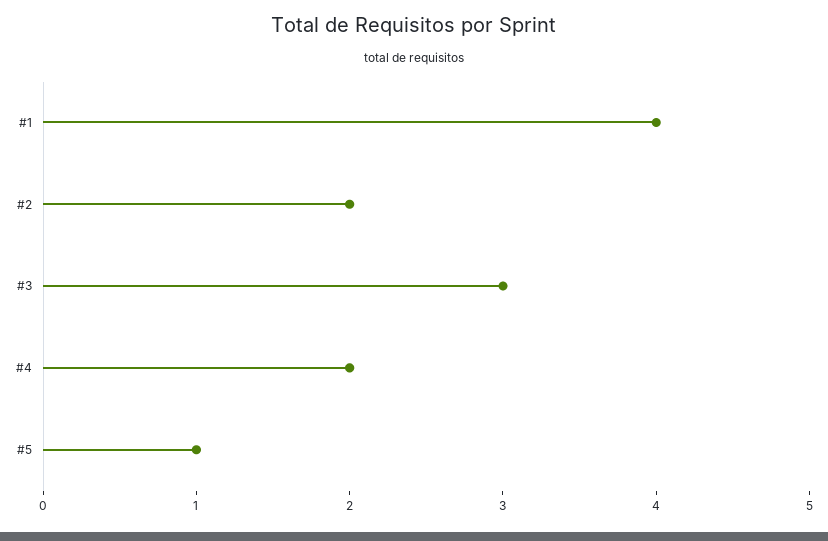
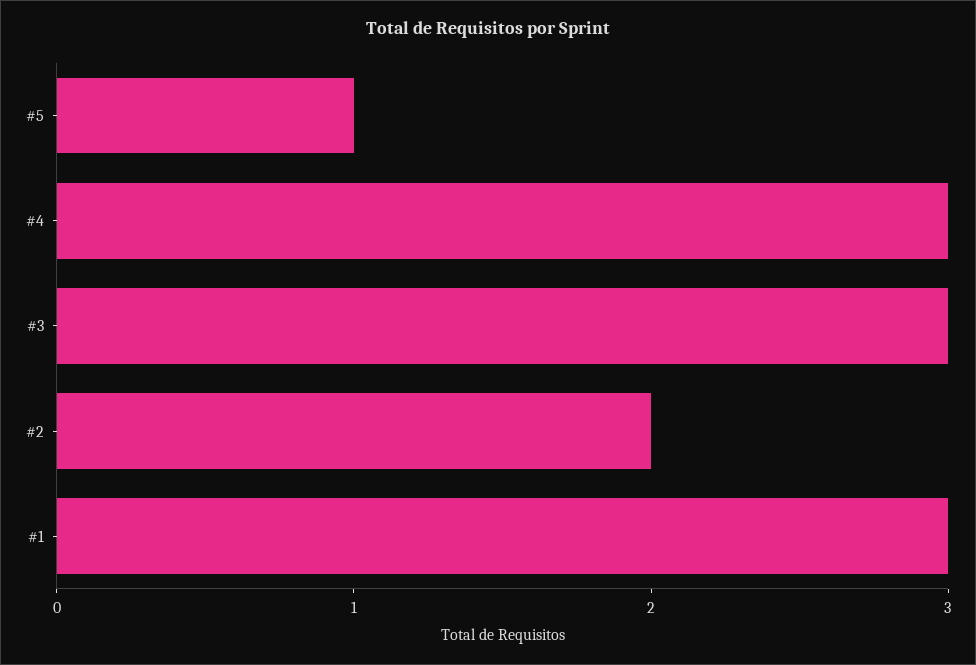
#1: 4 -> 3
#4: 2 -> 3

